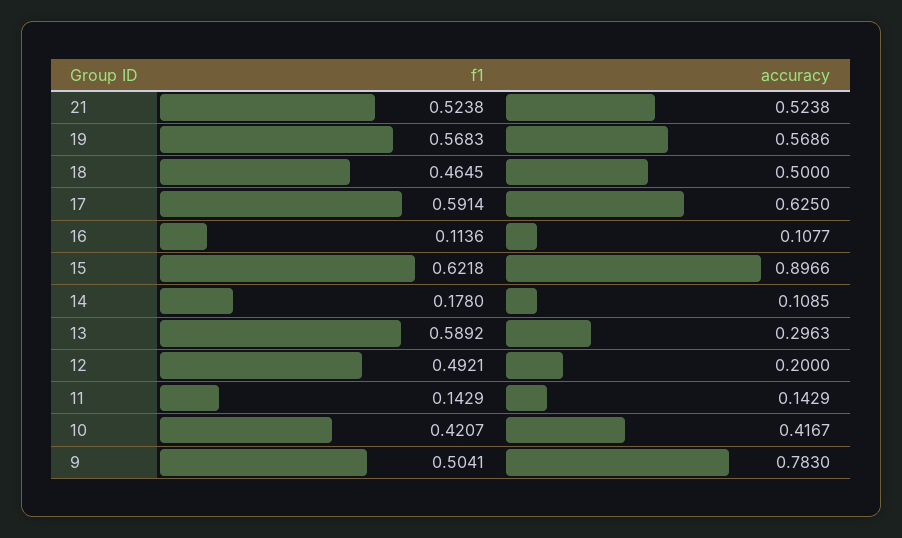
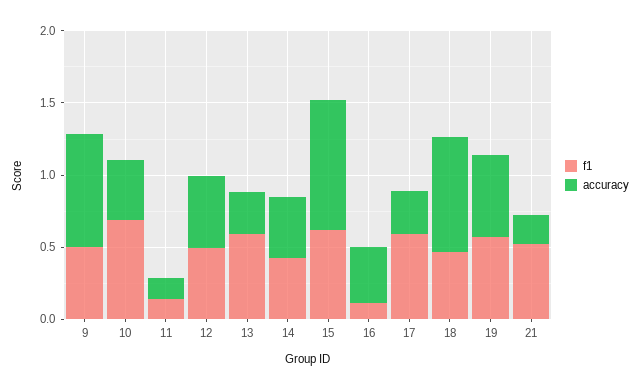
accuracy, 21: 0.5238 -> 0.2
accuracy, 18: 0.5 -> 0.8
accuracy, 17: 0.625 -> 0.3
accuracy, 16: 0.1077 -> 0.4
f1, 14: 0.178 -> 0.4
accuracy, 14: 0.1085 -> 0.4
accuracy, 12: 0.2 -> 0.5
f1, 10: 0.4207 -> 0.7

